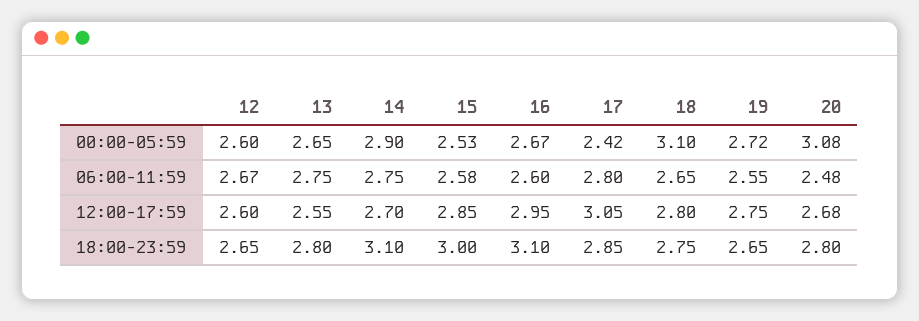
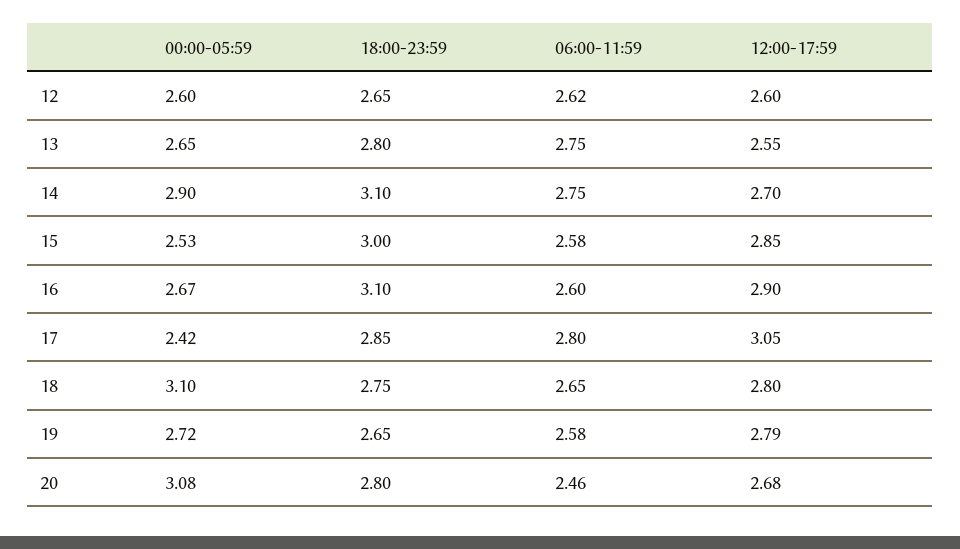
12, 06:00-11:59: 2.67 -> 2.62
19, 06:00-11:59: 2.55 -> 2.58
20, 06:00-11:59: 2.48 -> 2.46
16, 12:00-17:59: 2.95 -> 2.9
19, 12:00-17:59: 2.75 -> 2.79

